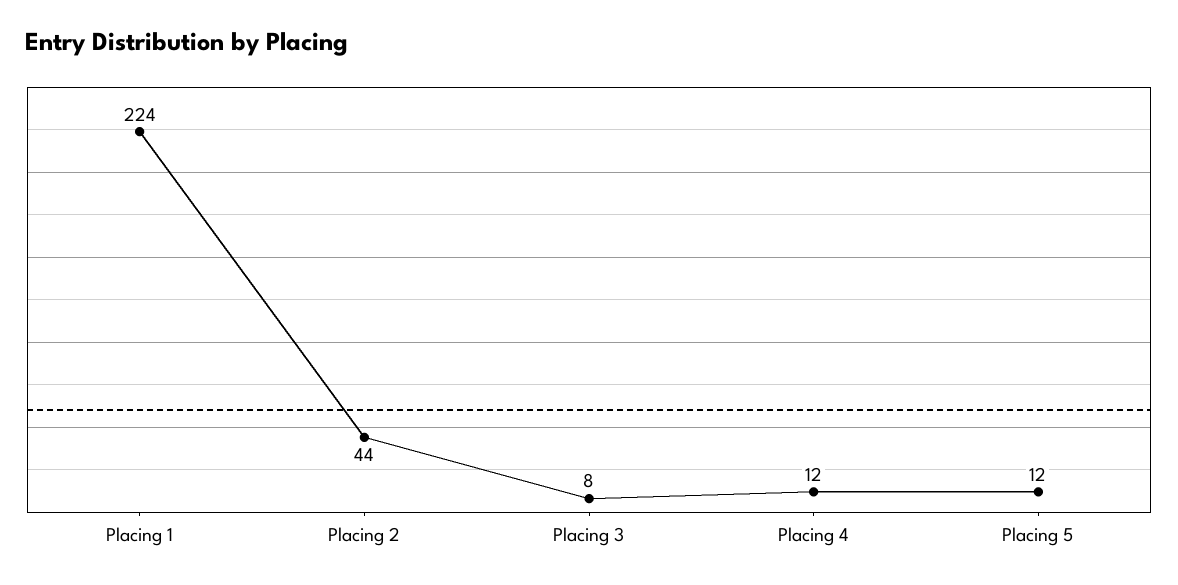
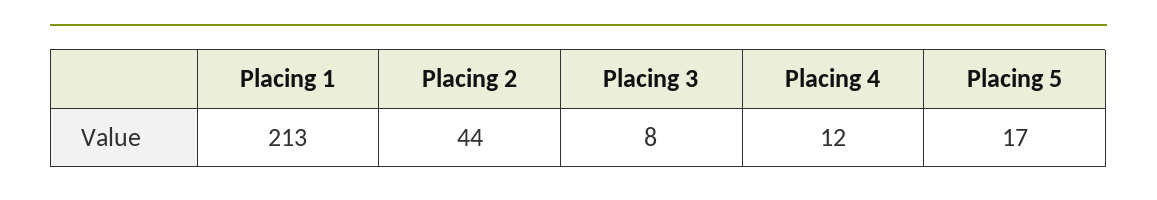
Placing 1: 224 -> 213
Placing 5: 12 -> 17

